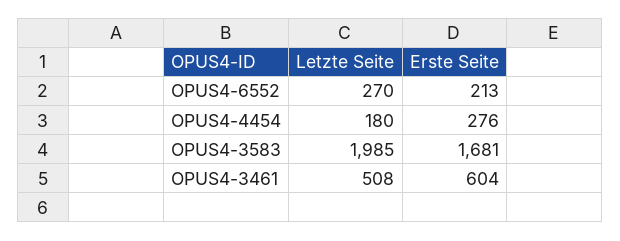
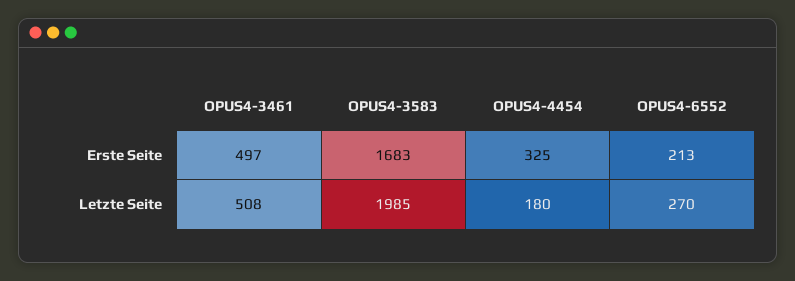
Erste Seite, OPUS4-4454: 276 -> 325
Erste Seite, OPUS4-3583: 1681 -> 1683
Erste Seite, OPUS4-3461: 604 -> 497

